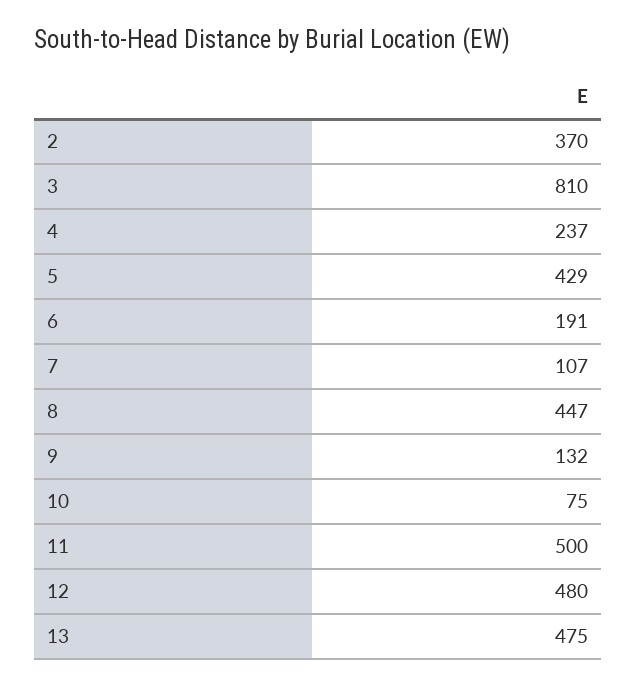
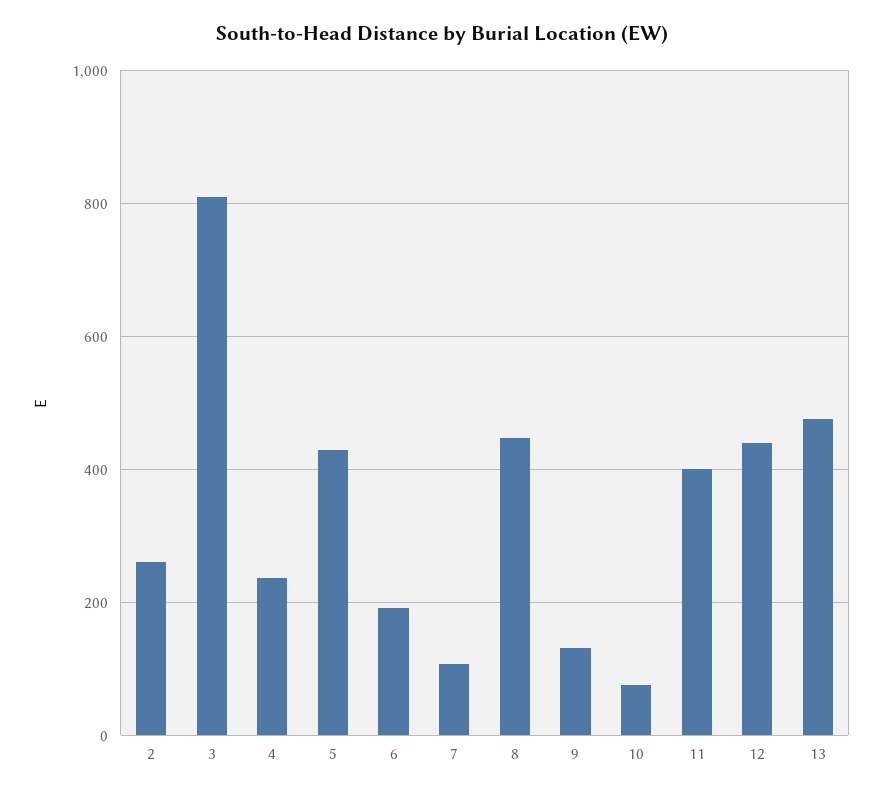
2: 370 -> 260
11: 500 -> 400
12: 480 -> 440

